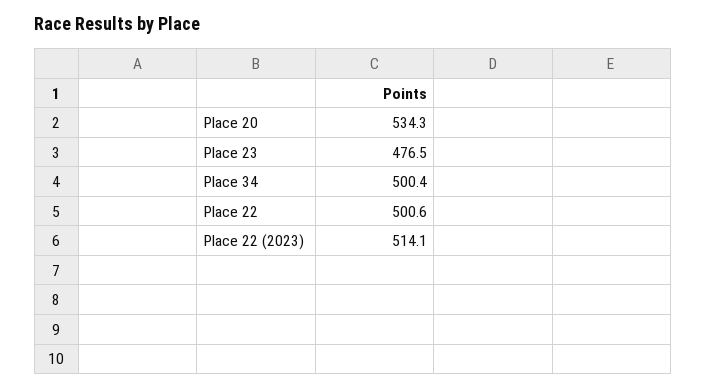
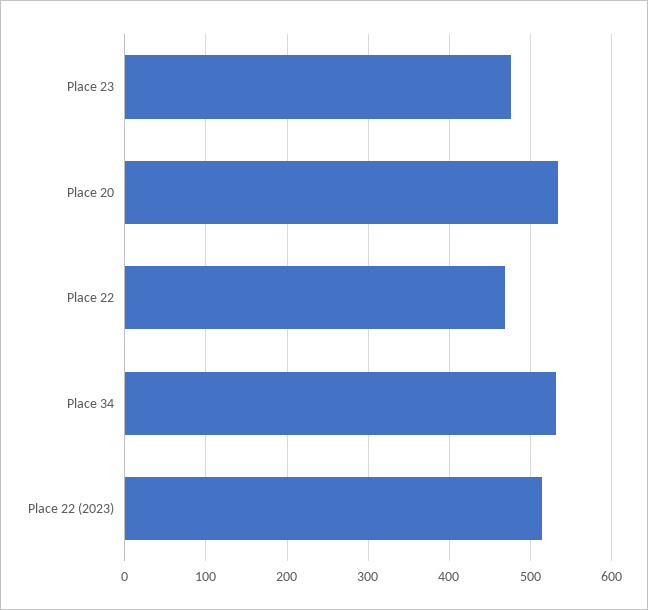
Place 34: 500.4 -> 530
Place 22: 500.6 -> 470

